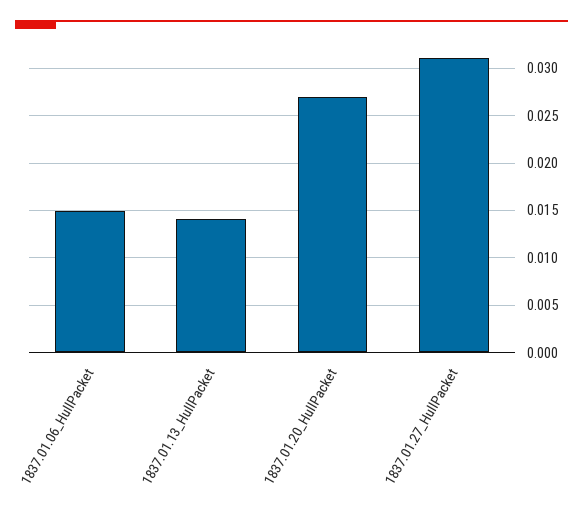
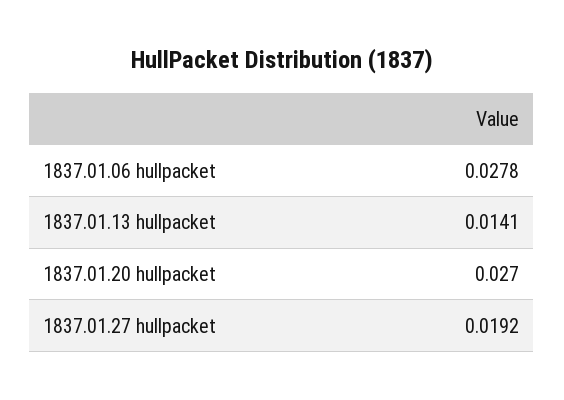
1837.01.06_HullPacket: 0.015 -> 0.0278
1837.01.27_HullPacket: 0.031 -> 0.0192

